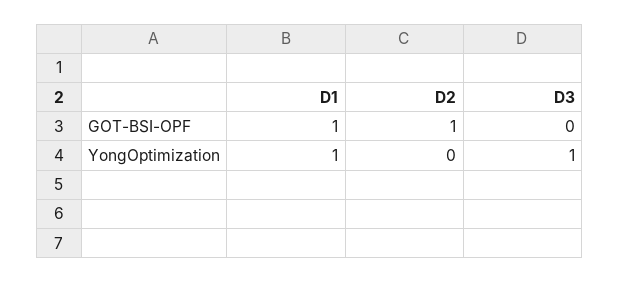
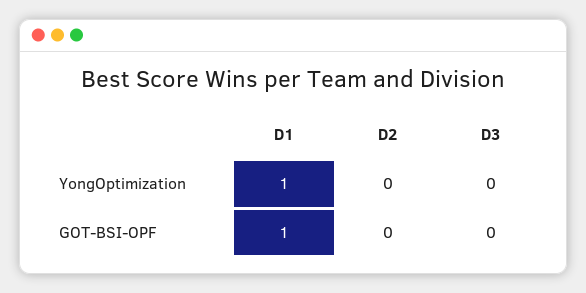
D2, GOT-BSI-OPF: 1 -> 0
D3, YongOptimization: 1 -> 0

